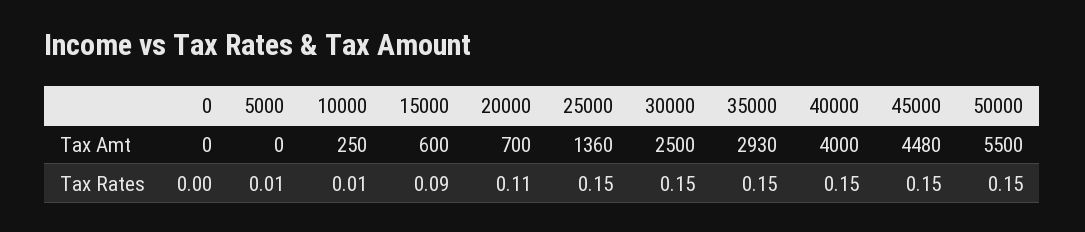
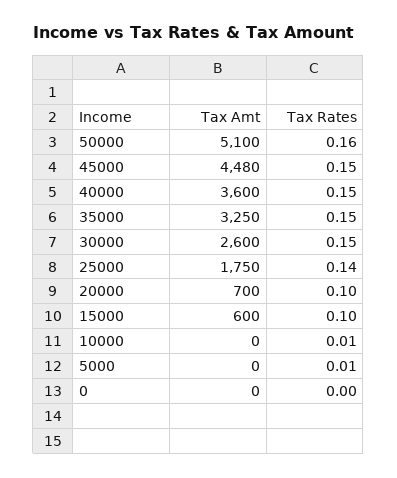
10000, Tax Amt: 250 -> 0
25000, Tax Amt: 1360 -> 1750
30000, Tax Amt: 2500 -> 2600
35000, Tax Amt: 2930 -> 3250
40000, Tax Amt: 4000 -> 3600
50000, Tax Amt: 5500 -> 5100
15000, Tax Rates: 0.09 -> 0.1
20000, Tax Rates: 0.11 -> 0.1
25000, Tax Rates: 0.15 -> 0.14
50000, Tax Rates: 0.15 -> 0.16

